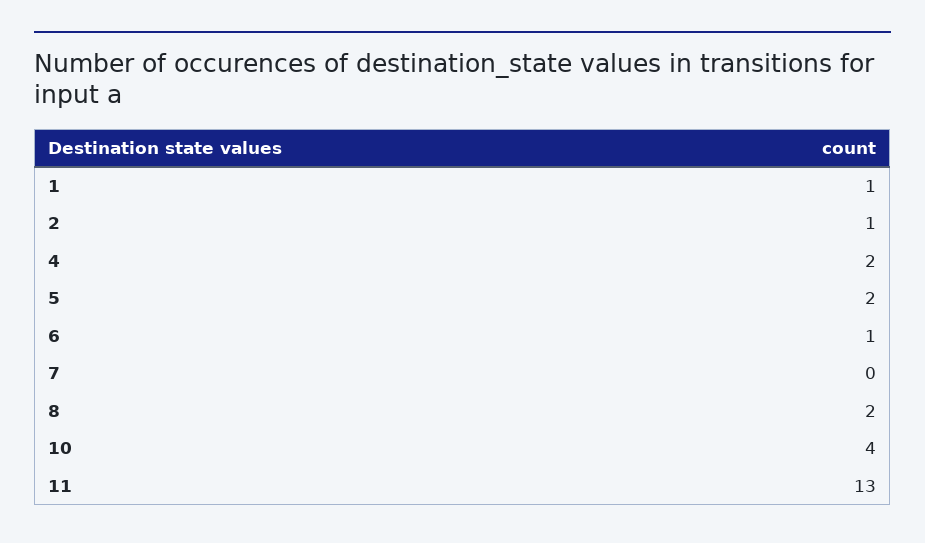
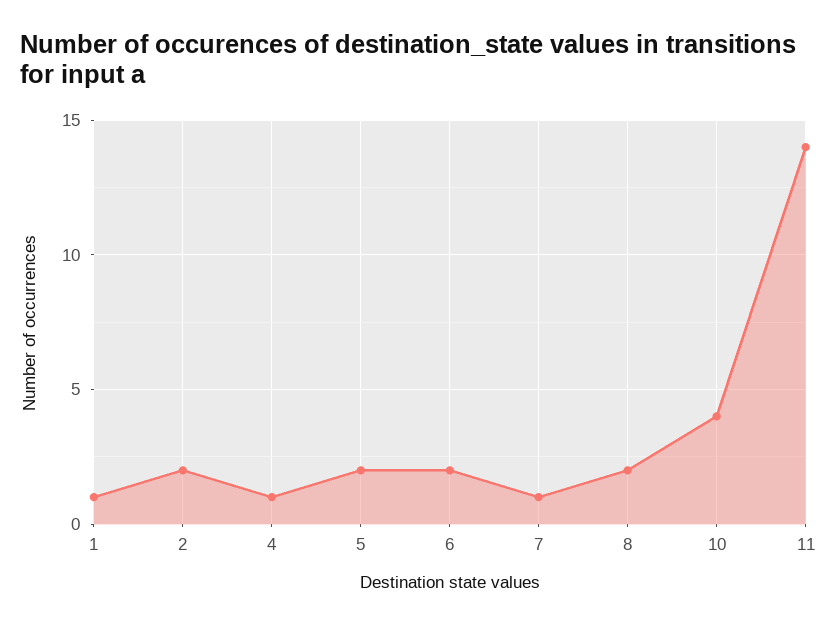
2: 1 -> 2
4: 2 -> 1
6: 1 -> 2
7: 0 -> 1
11: 13 -> 14

